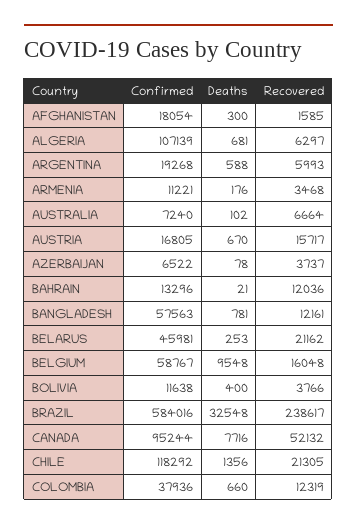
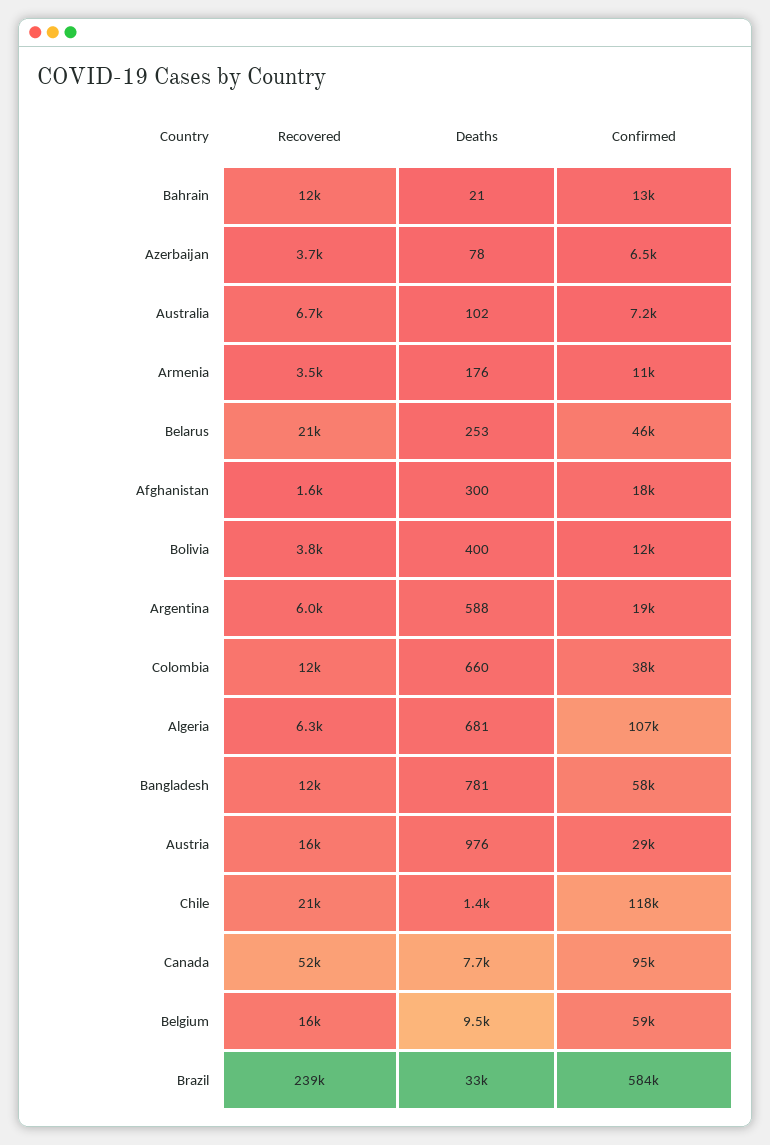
Confirmed, AUSTRIA: 16805 -> 29000
Deaths, AUSTRIA: 670 -> 976

